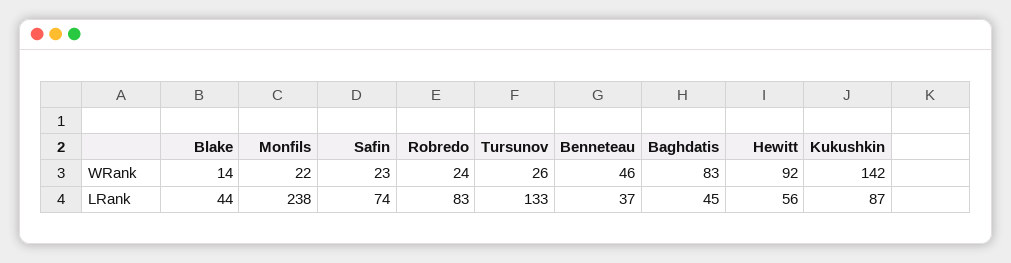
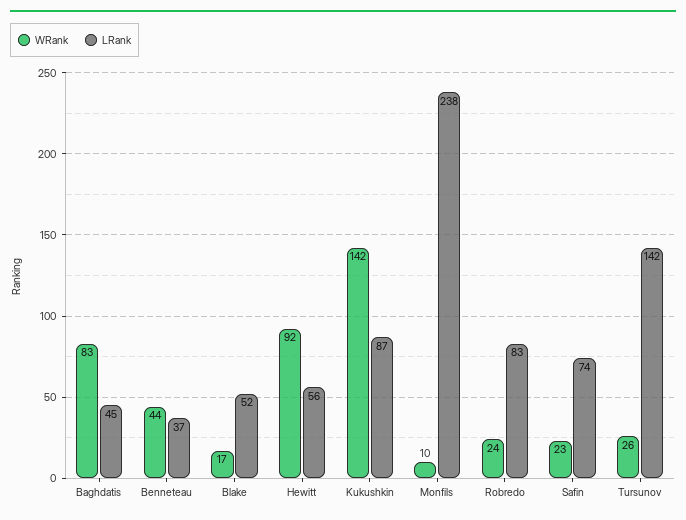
WRank, Blake: 14 -> 17
WRank, Monfils: 22 -> 10
WRank, Benneteau: 46 -> 44
LRank, Blake: 44 -> 52
LRank, Tursunov: 133 -> 142

